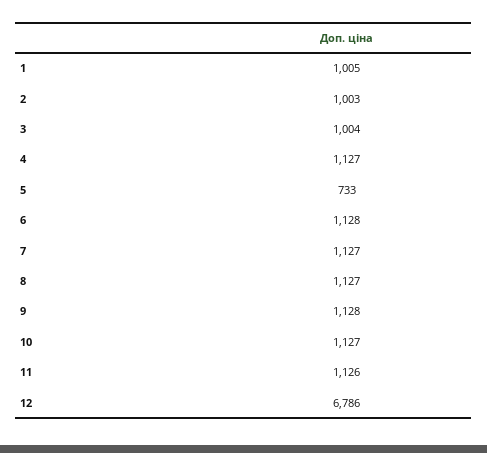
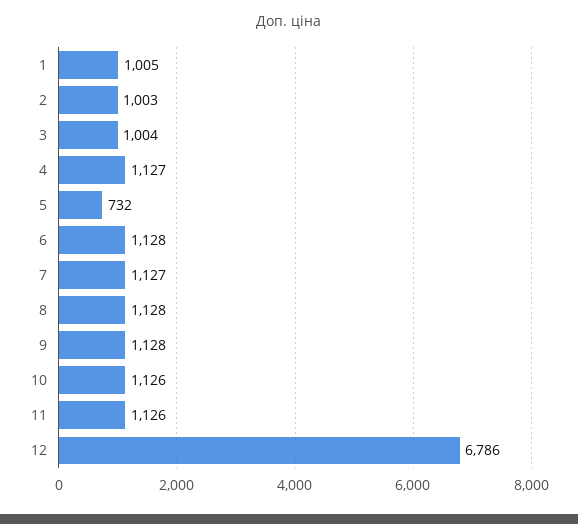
5: 733 -> 732
8: 1127 -> 1128
10: 1127 -> 1126

